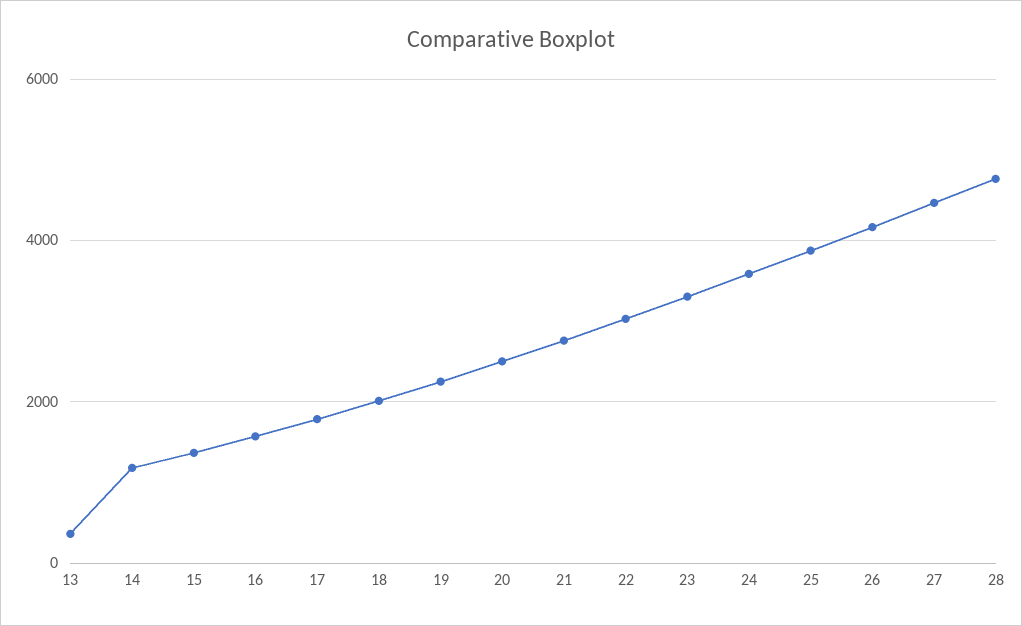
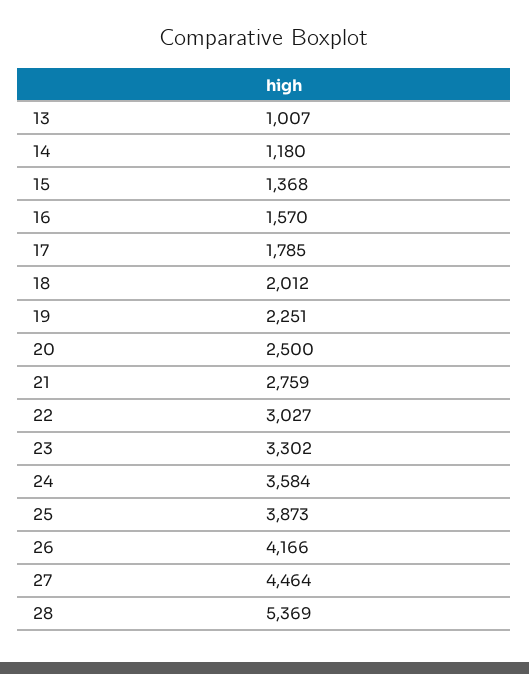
13: 400 -> 1007
28: 4800 -> 5369

